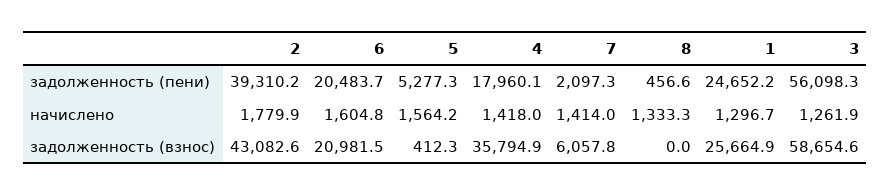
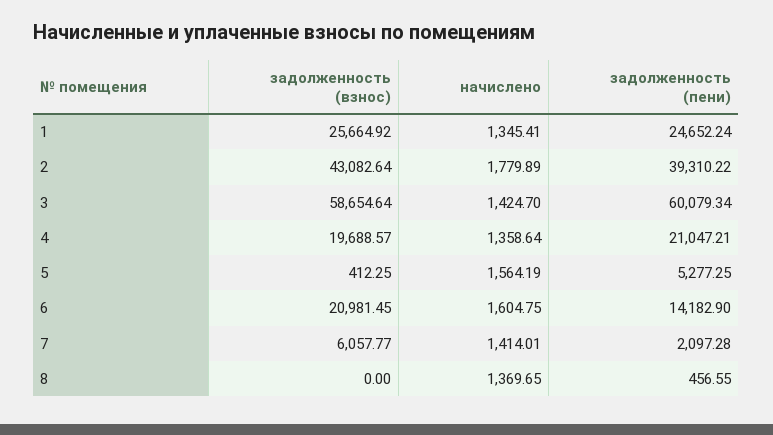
6, задолженность (пени): 20483.7 -> 14182.9
4, задолженность (пени): 17960.1 -> 21047.21
3, задолженность (пени): 56098.3 -> 60079.34
4, начислено: 1418 -> 1358.64
8, начислено: 1333.3 -> 1369.65
1, начислено: 1296.7 -> 1345.41
3, начислено: 1261.9 -> 1424.7
4, задолженность (взнос): 35794.9 -> 19688.57

